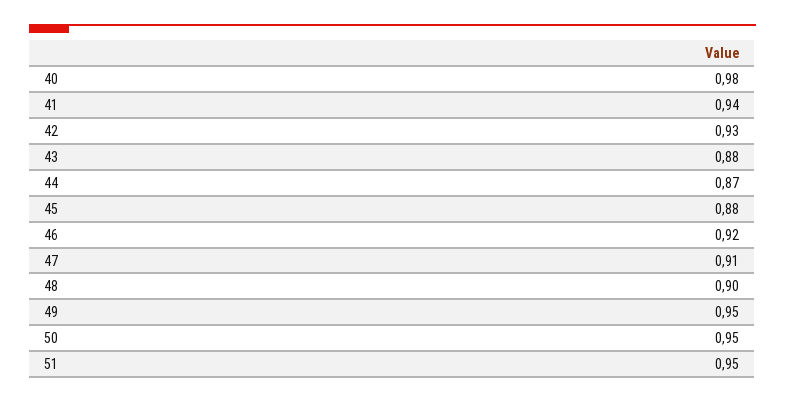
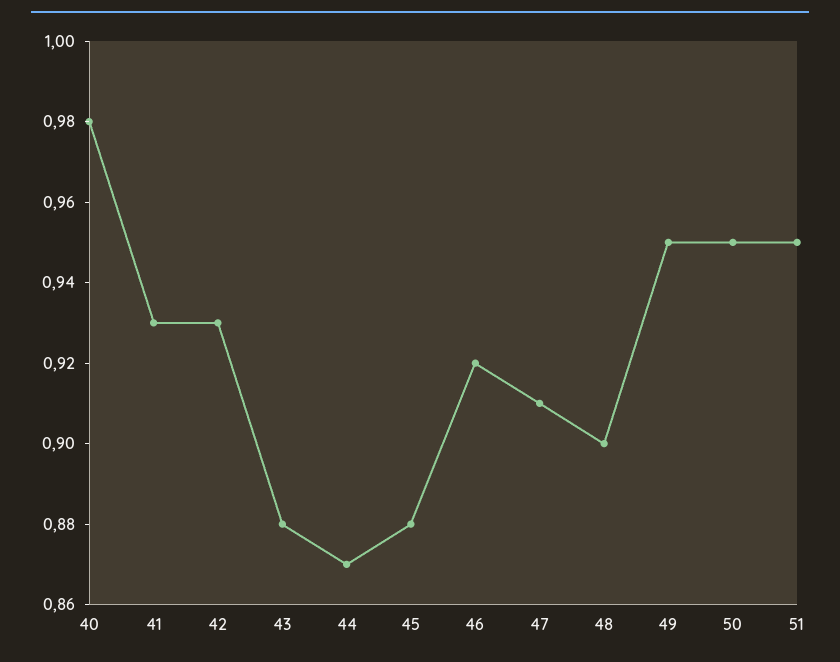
41: 0.94 -> 0.93

